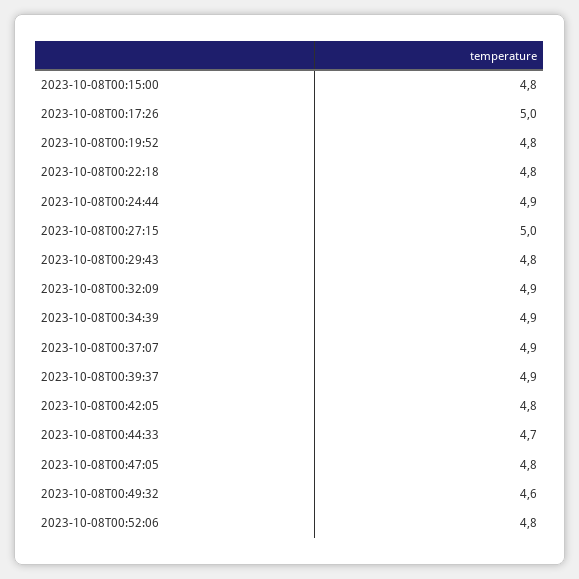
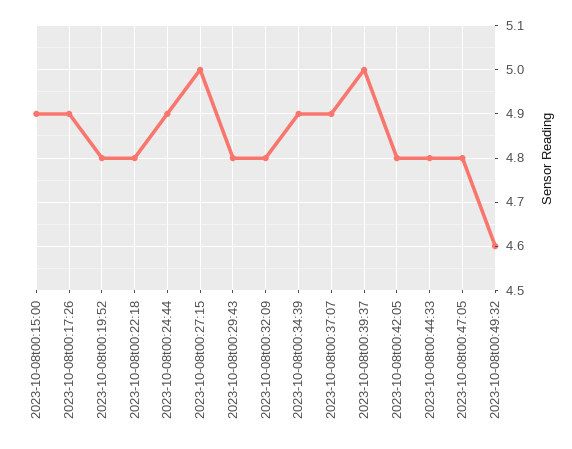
2023-10-08T00:15:00: 4.8 -> 4.9
2023-10-08T00:17:26: 5 -> 4.9
2023-10-08T00:32:09: 4.9 -> 4.8
2023-10-08T00:39:37: 4.9 -> 5
2023-10-08T00:44:33: 4.7 -> 4.8
2023-10-08T00:52:06: 4.8 -> none

